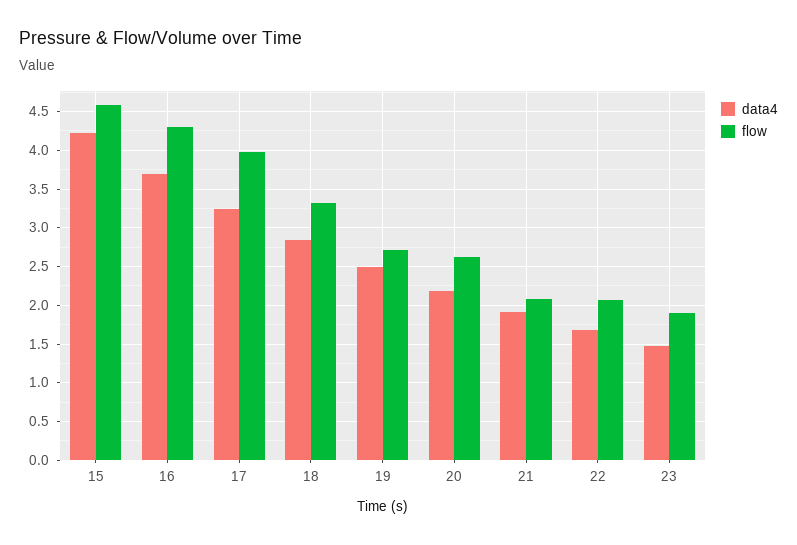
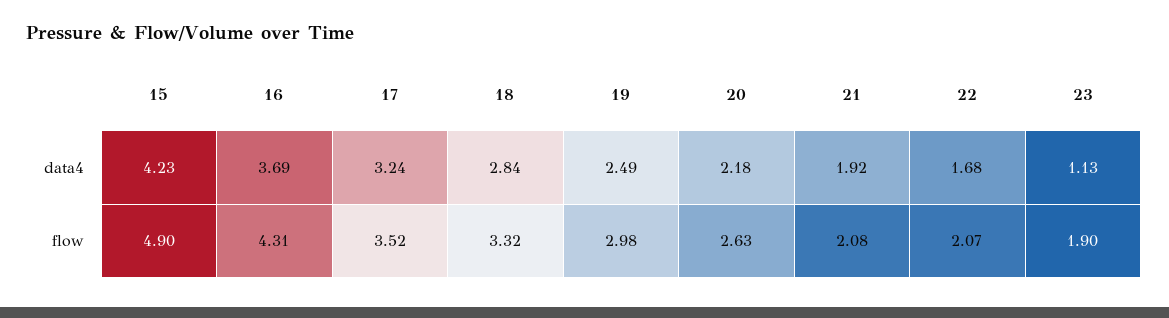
flow, 15: 4.6 -> 4.9
flow, 17: 4 -> 3.52
flow, 19: 2.7 -> 2.98
data4, 23: 1.5 -> 1.13

